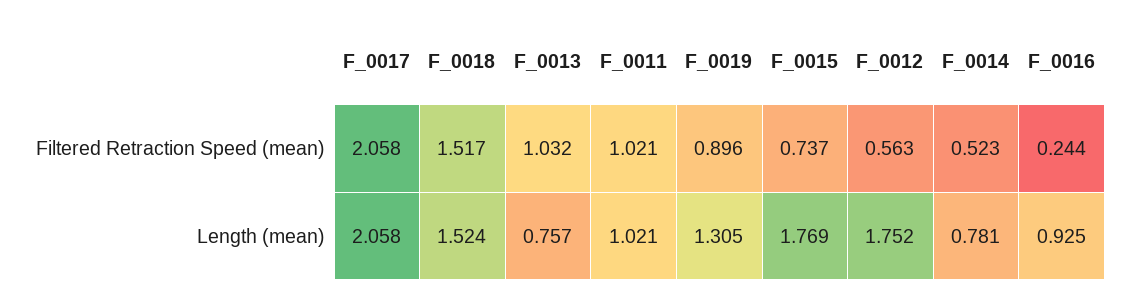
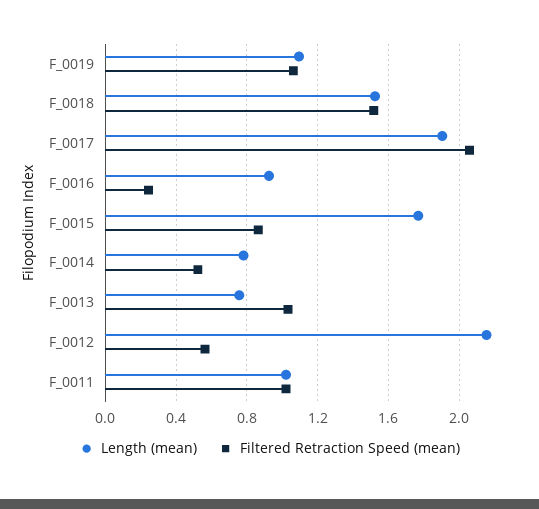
Filtered Retraction Speed (mean), F_0019: 0.896 -> 1.05
Filtered Retraction Speed (mean), F_0015: 0.737 -> 0.85
Length (mean), F_0017: 2.058 -> 1.9
Length (mean), F_0019: 1.305 -> 1.1
Length (mean), F_0012: 1.752 -> 2.15

